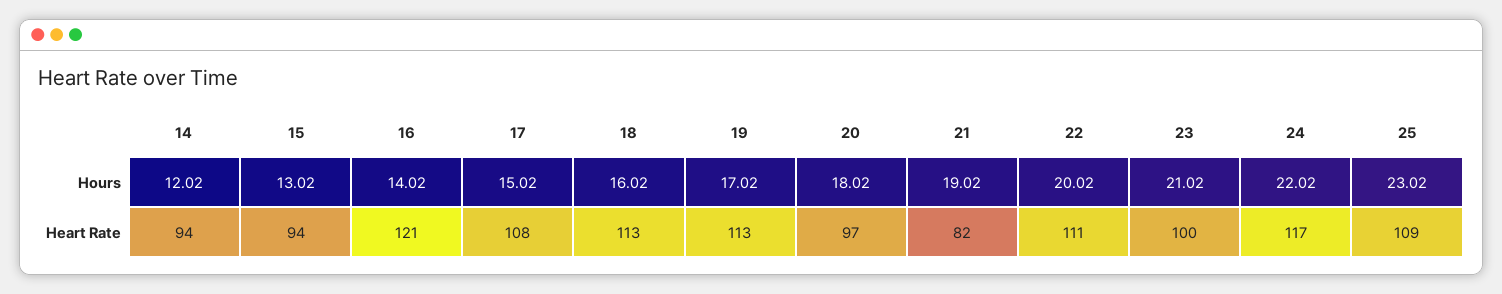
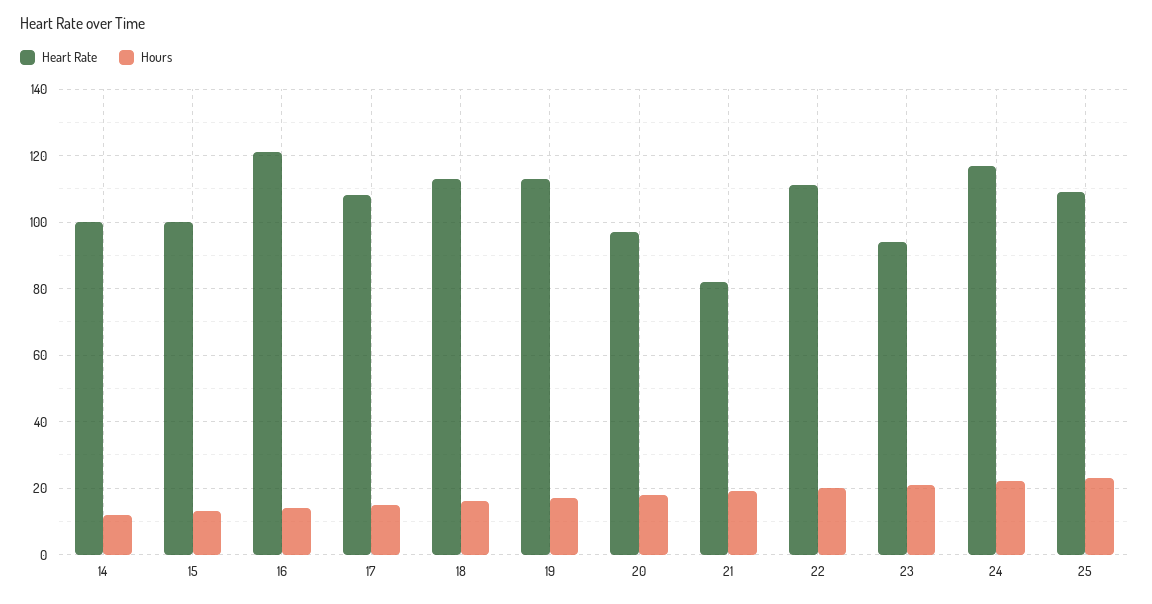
Heart Rate, 14: 94 -> 100
Heart Rate, 15: 94 -> 100
Heart Rate, 23: 100 -> 94

